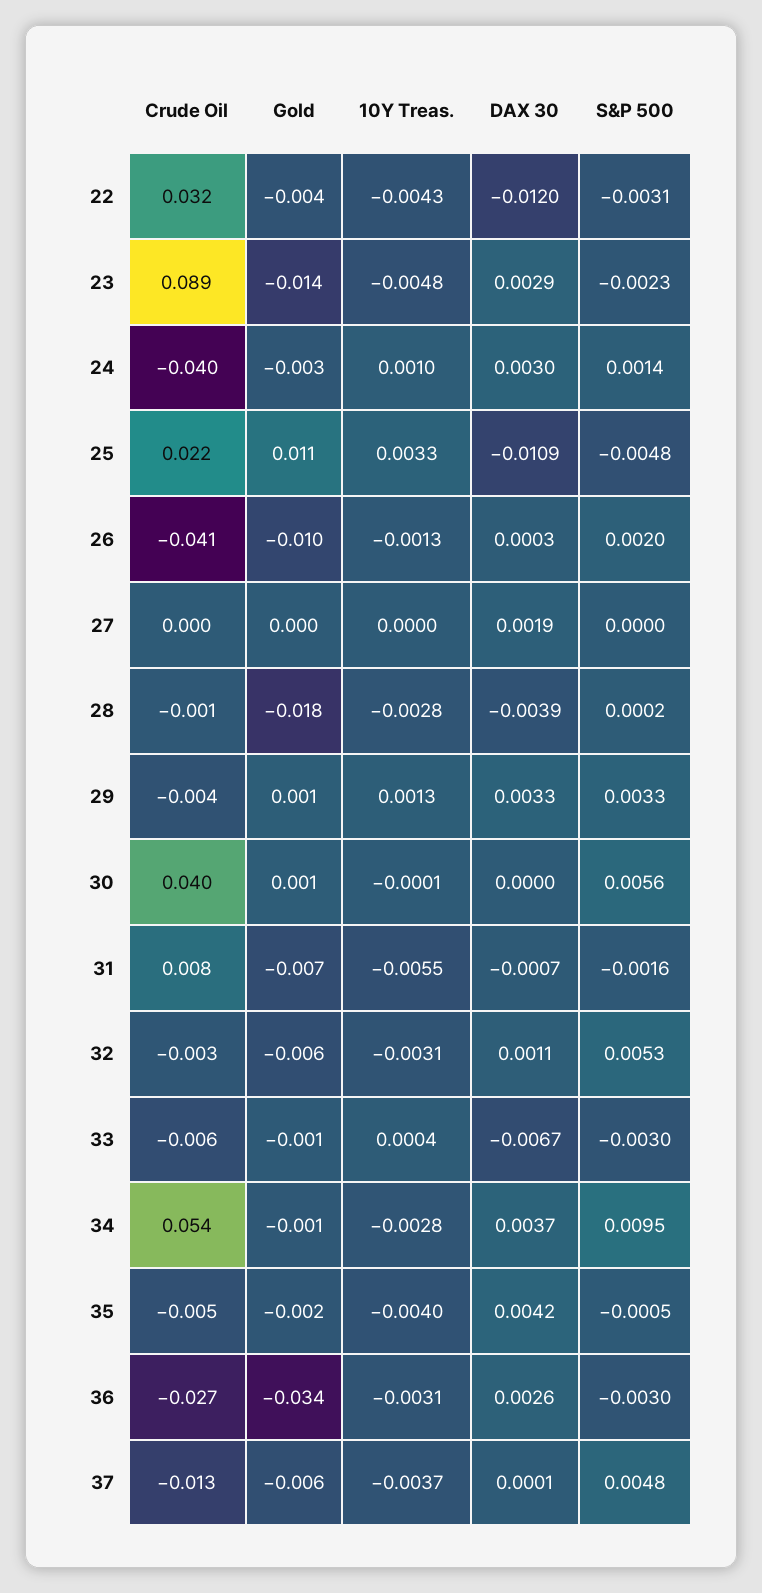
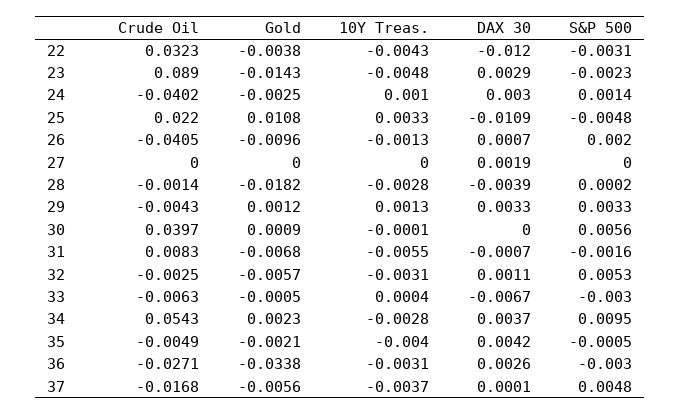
DAX 30, 26: 0.0003 -> 0.0007
Gold, 34: -0.001 -> 0.0023
Crude Oil, 37: -0.013 -> -0.0168

